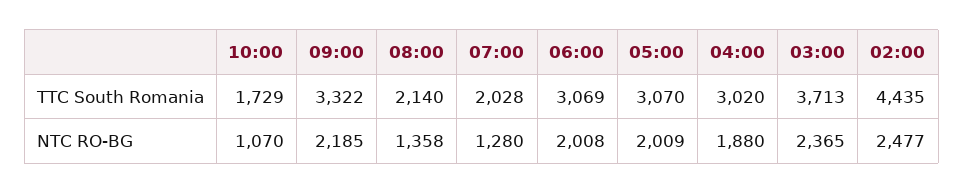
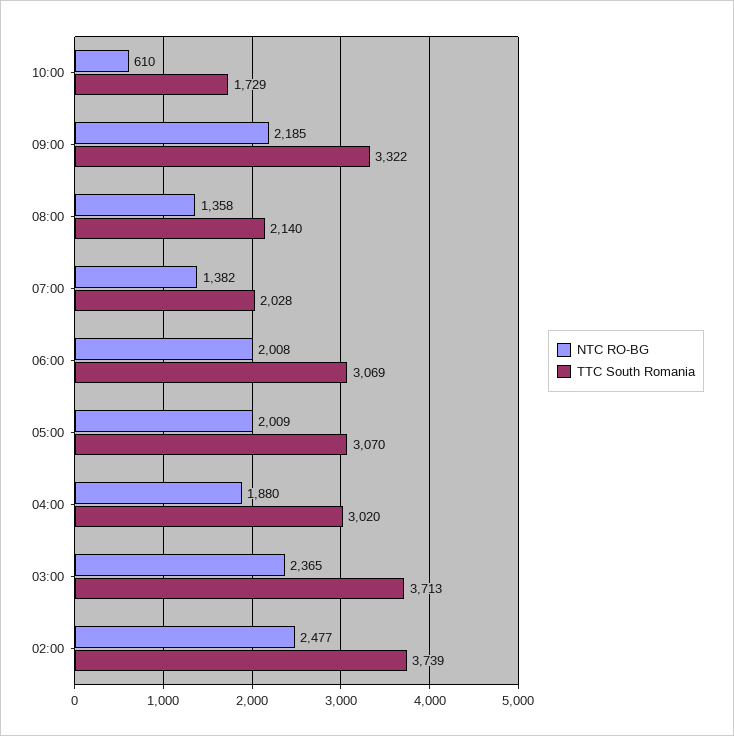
TTC South Romania, 02:00: 4435 -> 3739
NTC RO-BG, 10:00: 1070 -> 610
NTC RO-BG, 07:00: 1280 -> 1382

